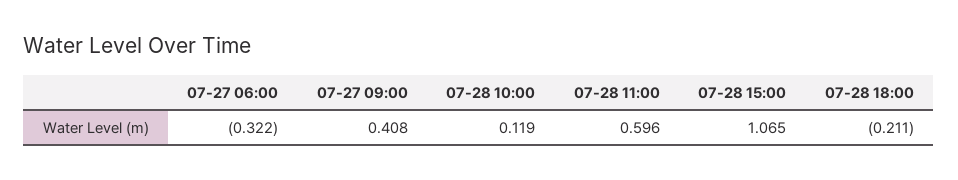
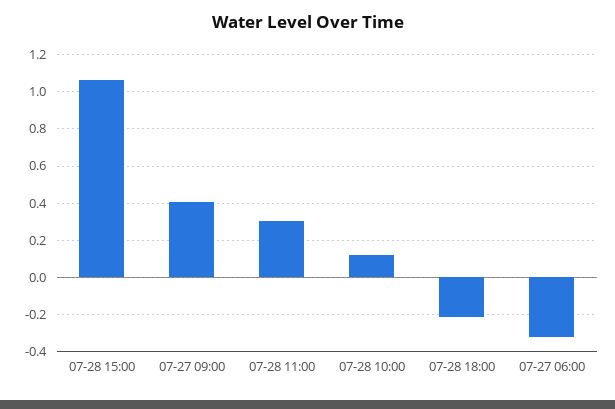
07-28 11:00: 0.596 -> 0.3

